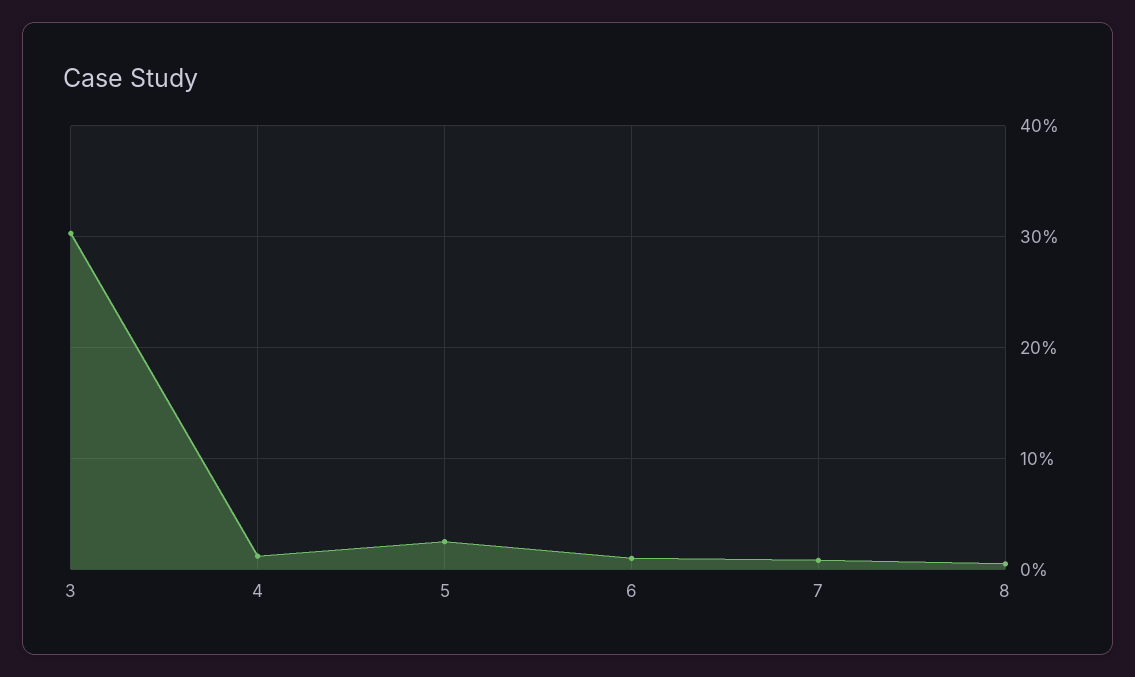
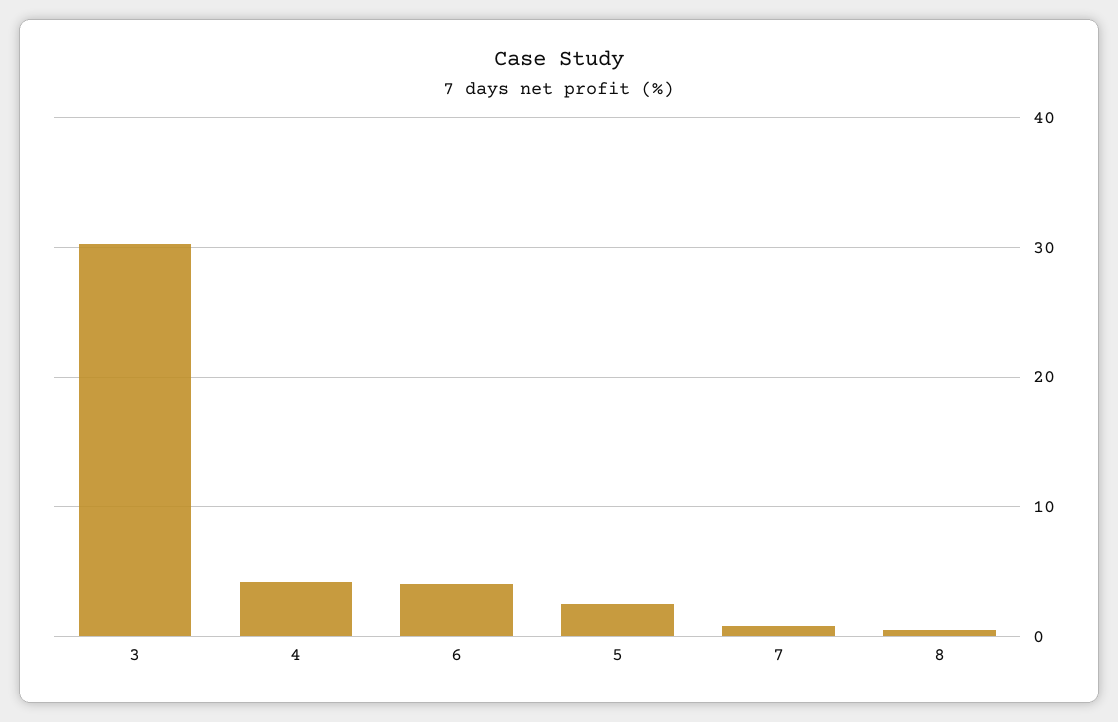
4: 1 -> 4
6: 1 -> 4

